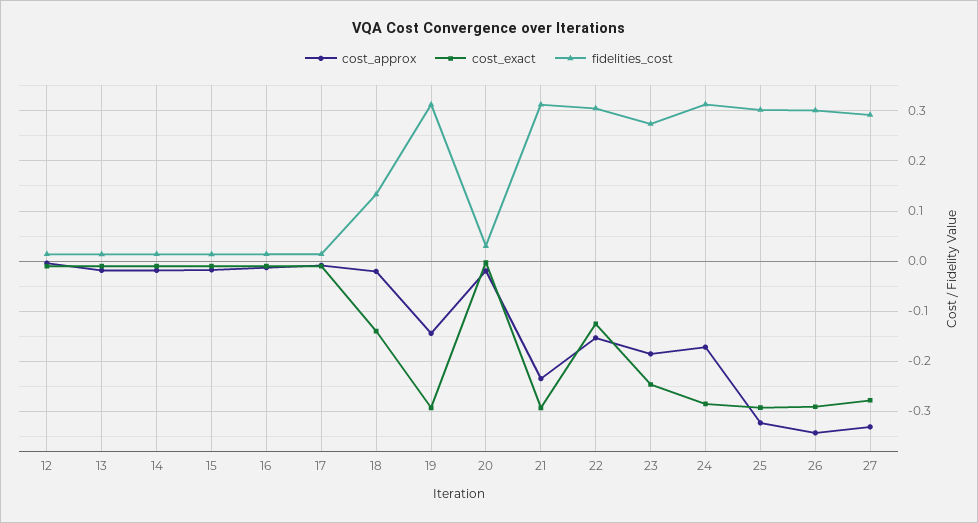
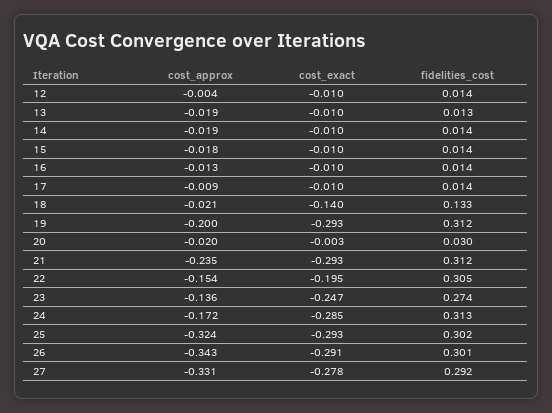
cost_approx, 19: -0.14 -> -0.2
cost_exact, 22: -0.12 -> -0.195
cost_approx, 23: -0.18 -> -0.136

